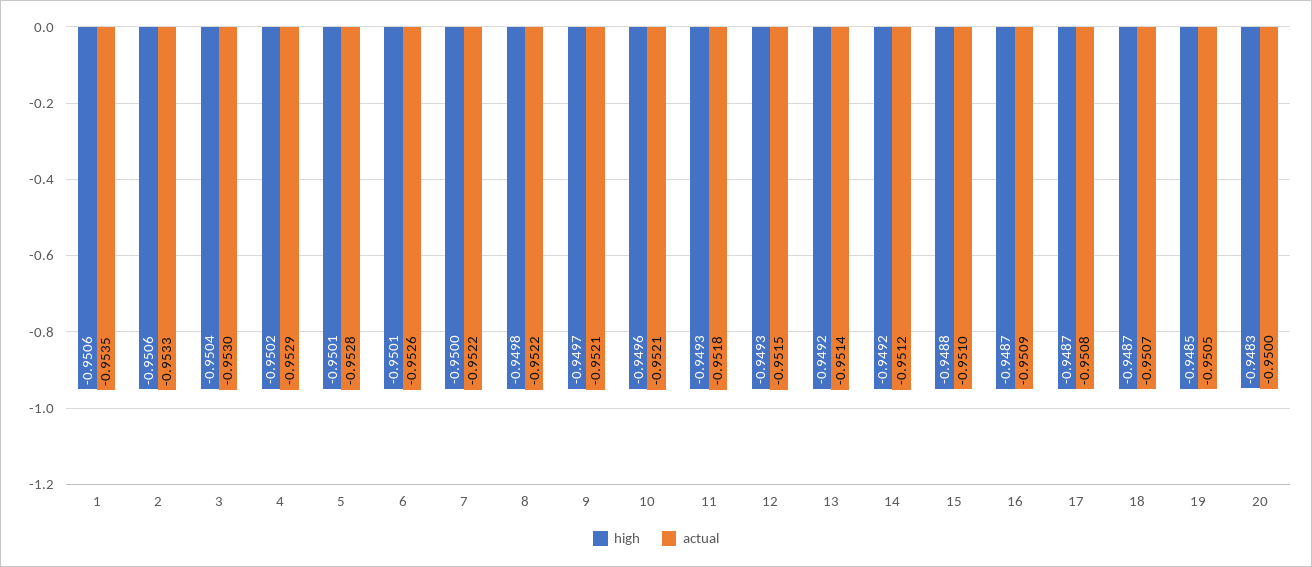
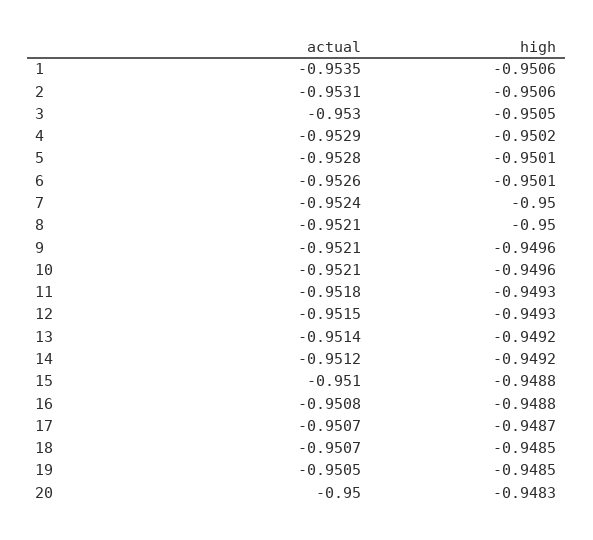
actual, 2: -0.9533 -> -0.9531
high, 3: -0.9504 -> -0.9505
actual, 7: -0.9522 -> -0.9524
high, 8: -0.9498 -> -0.95
actual, 8: -0.9522 -> -0.9521
high, 9: -0.9497 -> -0.9496
high, 16: -0.9487 -> -0.9488
actual, 16: -0.9509 -> -0.9508
actual, 17: -0.9508 -> -0.9507
high, 18: -0.9487 -> -0.9485

